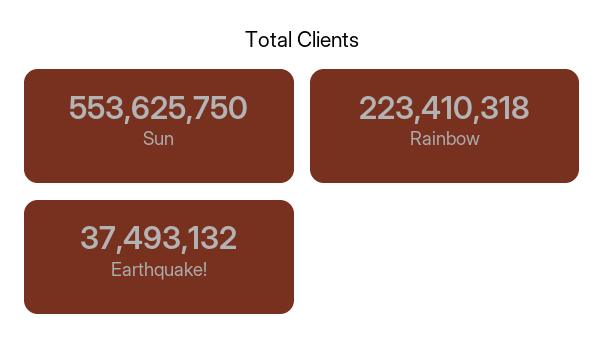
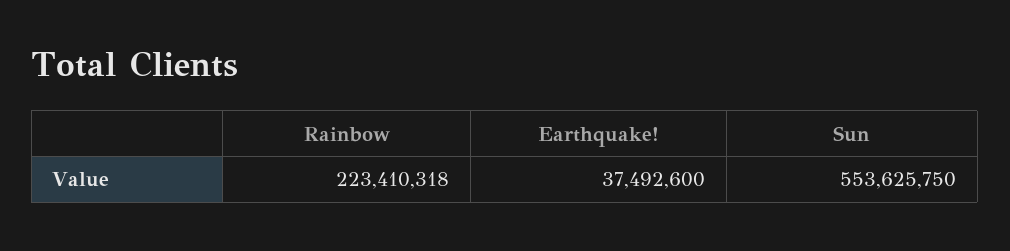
Earthquake!: 37493132 -> 37492600

